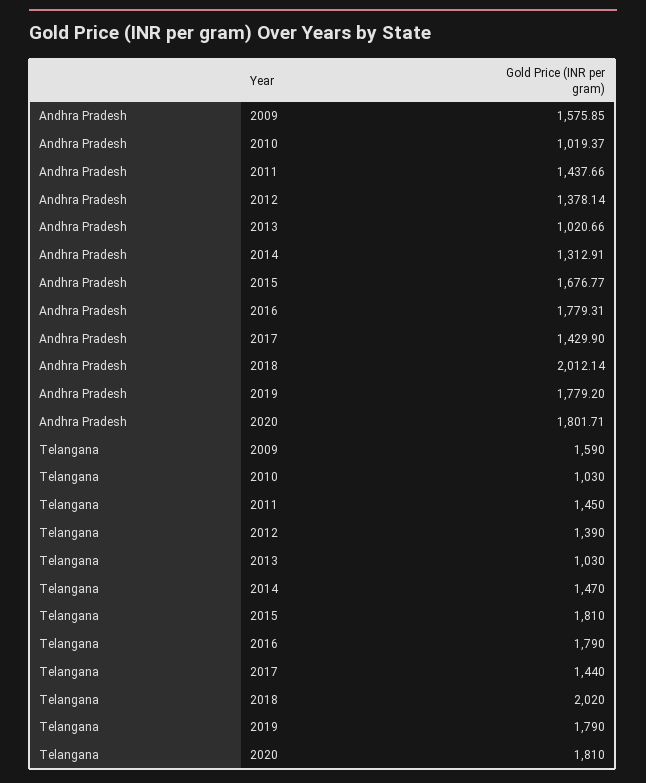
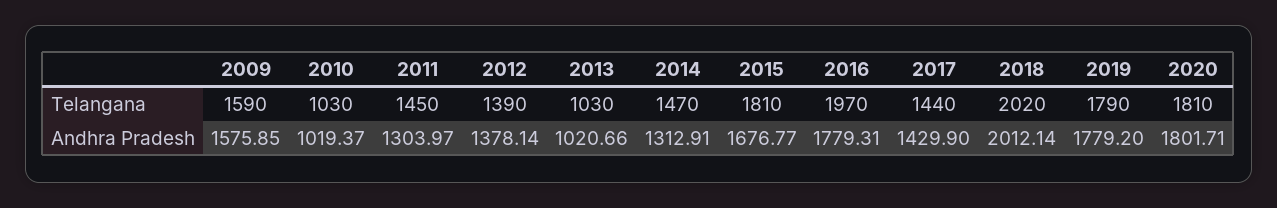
Andhra Pradesh, 2011: 1437.66 -> 1303.97
Telangana, 2016: 1790 -> 1970

